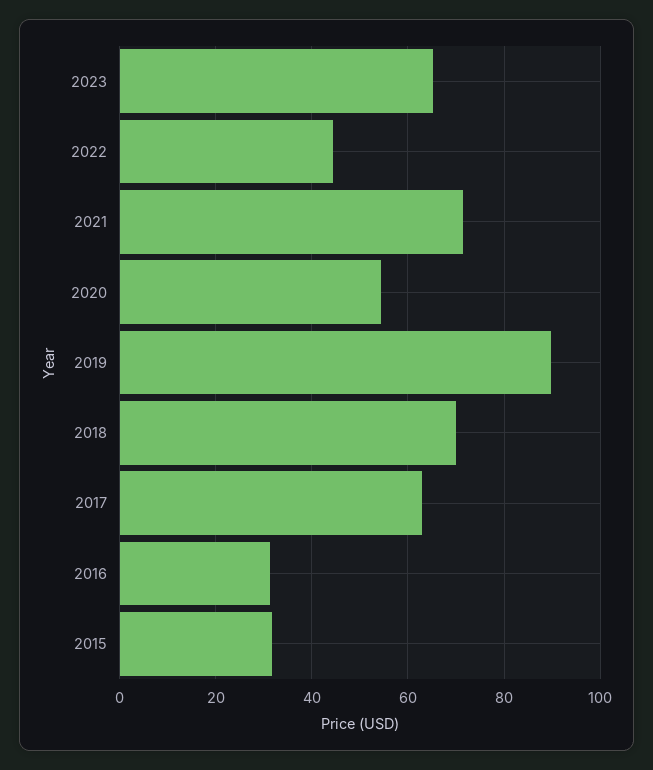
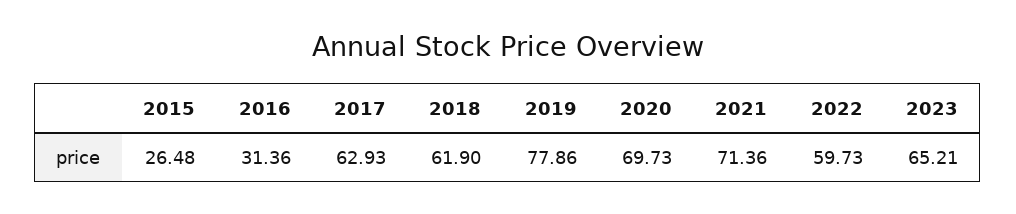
2022: 44 -> 59.73
2020: 54 -> 69.73
2019: 90 -> 77.86
2018: 70 -> 61.9
2015: 32 -> 26.48

